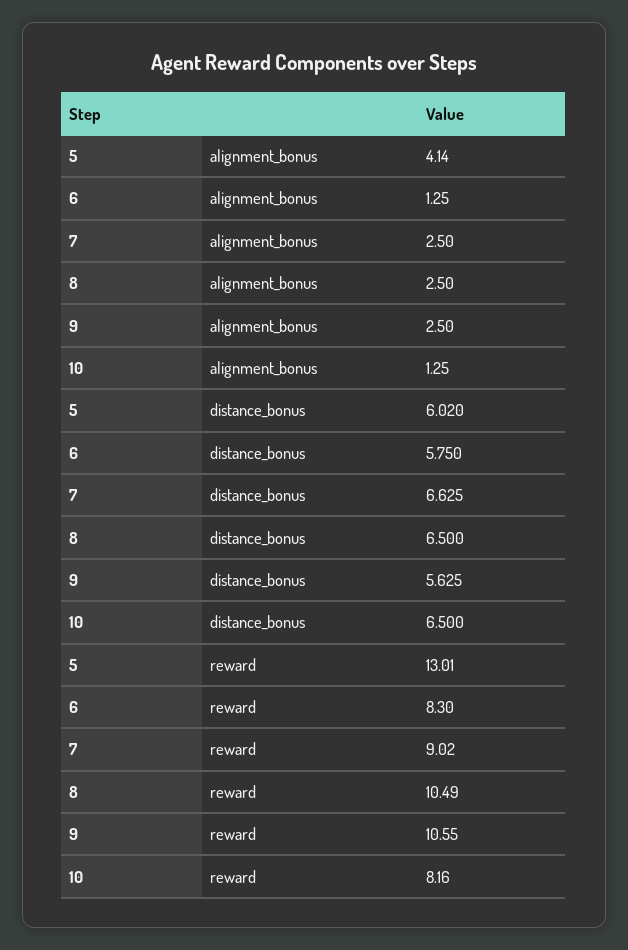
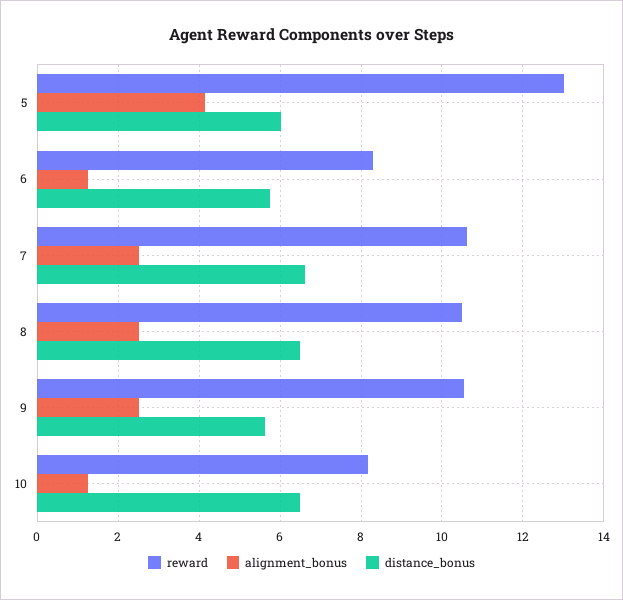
reward, 7: 9.02 -> 10.6

